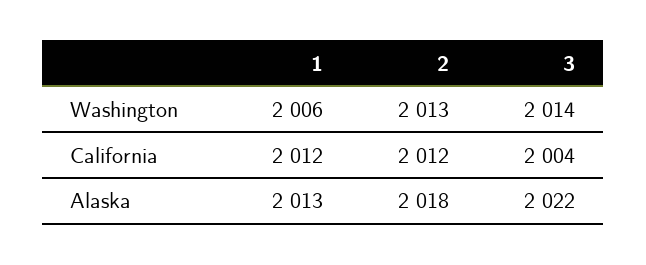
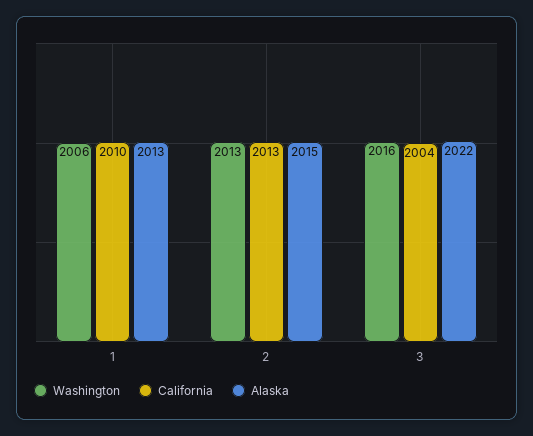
Washington, 3: 2014 -> 2016
California, 1: 2012 -> 2010
California, 2: 2012 -> 2013
Alaska, 2: 2018 -> 2015

